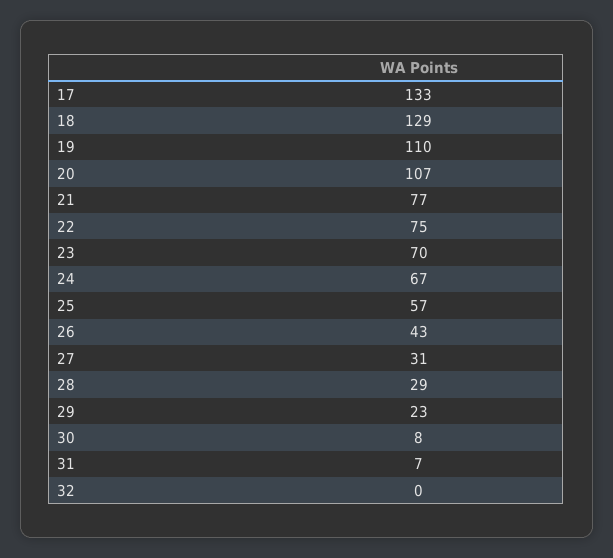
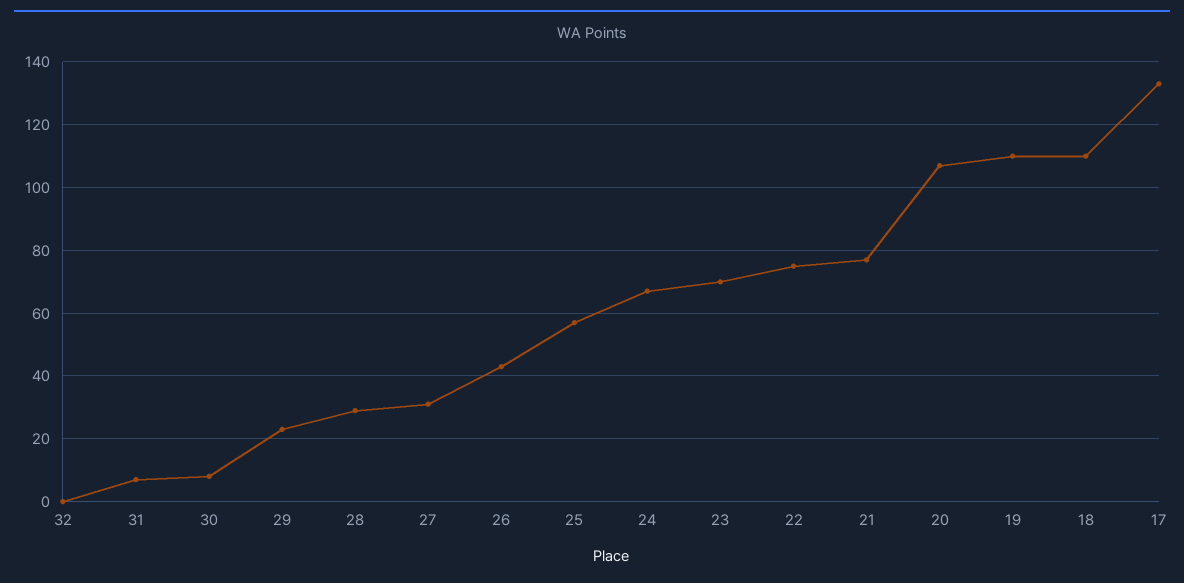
18: 129 -> 110

